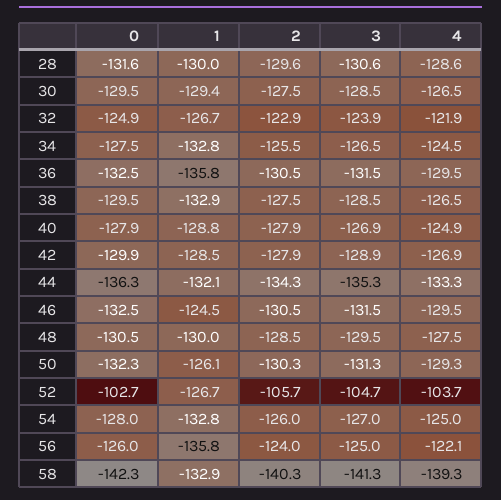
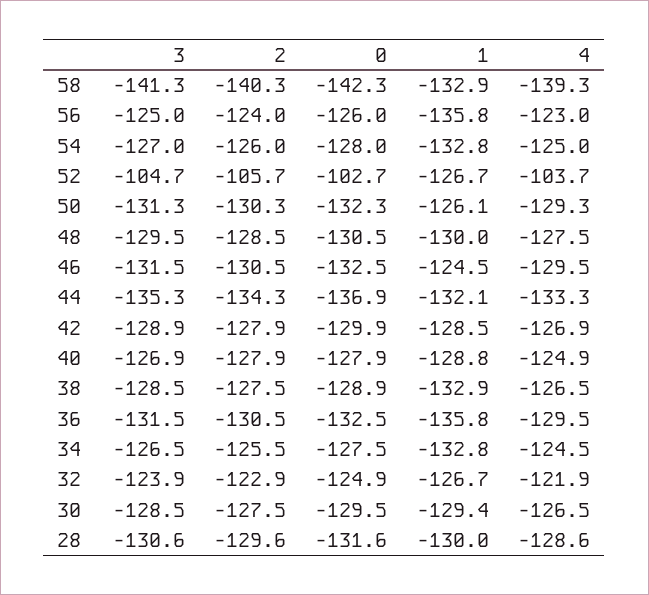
0, 38: -129.5 -> -128.9
0, 44: -136.3 -> -136.9
4, 56: -122.1 -> -123

